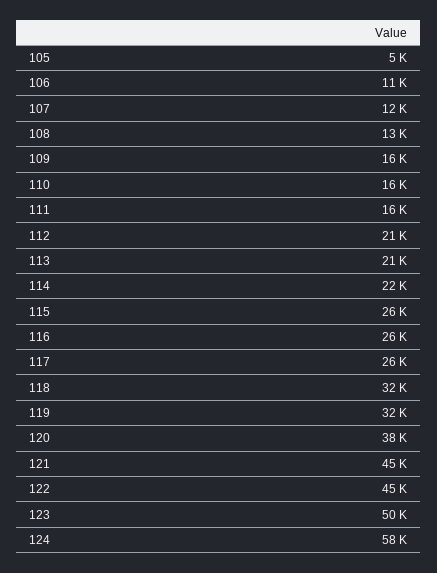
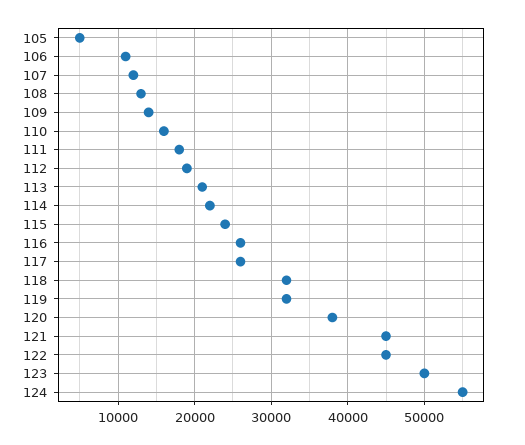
109: 16000 -> 14000
111: 16000 -> 18000
112: 21000 -> 19000
115: 26000 -> 24000
124: 58000 -> 55000

